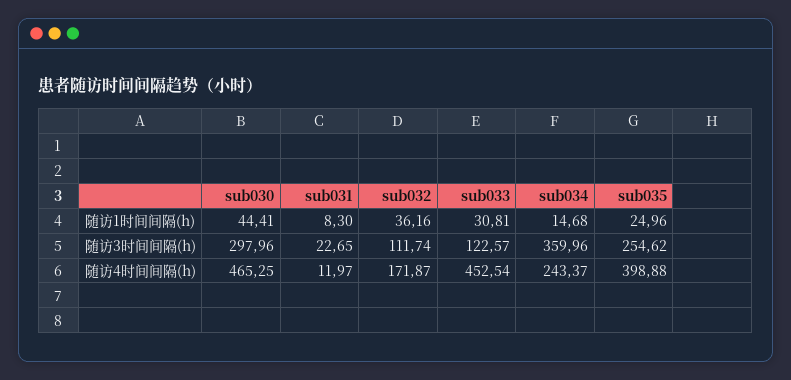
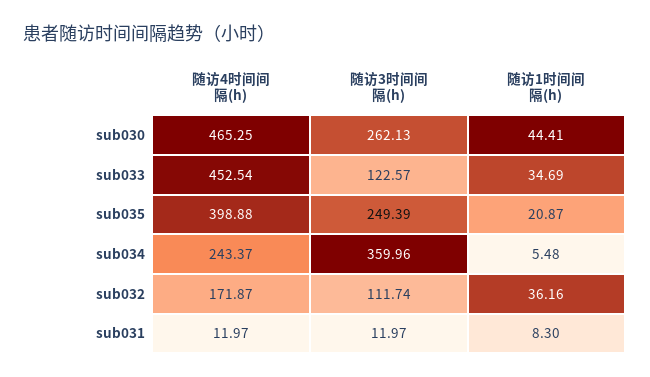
sub033, 随访1时间间隔(h): 30.81 -> 34.69
sub034, 随访1时间间隔(h): 14.68 -> 5.48
sub035, 随访1时间间隔(h): 24.96 -> 20.87
sub030, 随访3时间间隔(h): 297.96 -> 262.13
sub031, 随访3时间间隔(h): 22.65 -> 11.97
sub035, 随访3时间间隔(h): 254.62 -> 249.39

